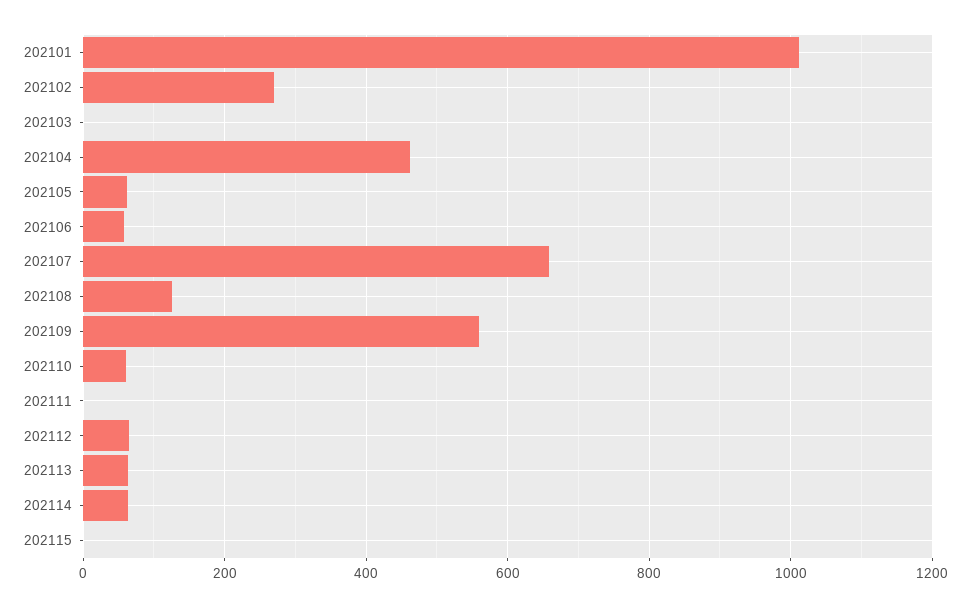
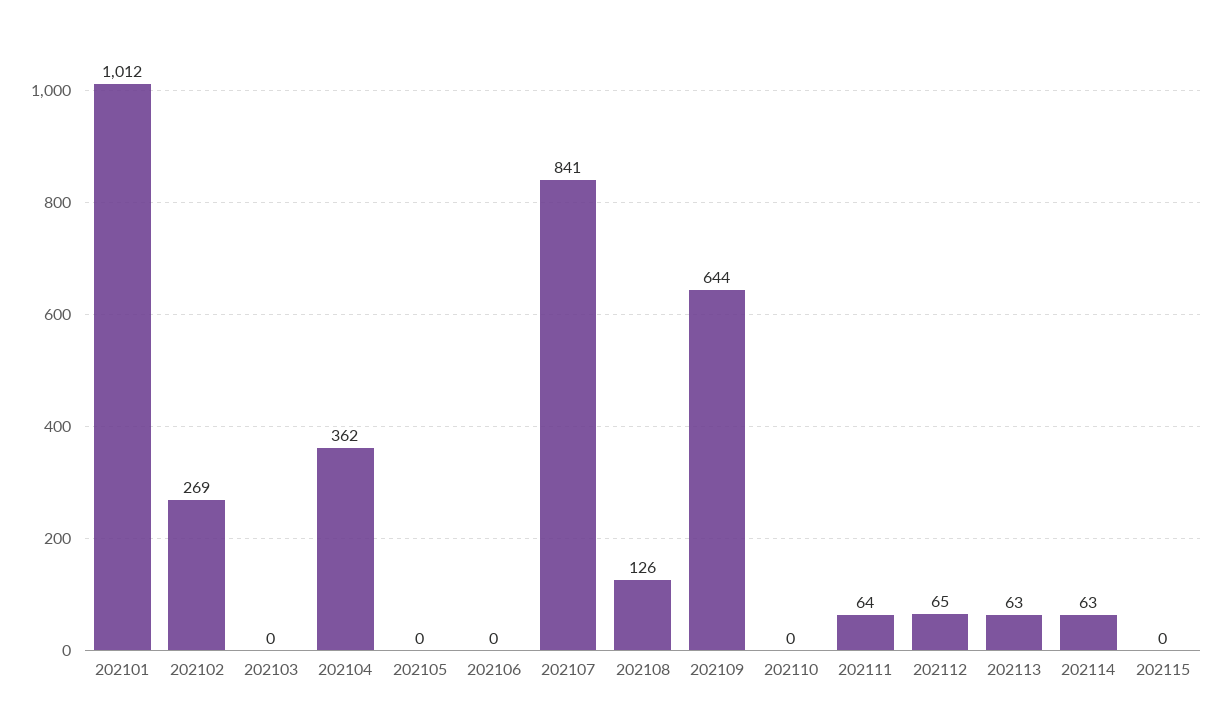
202104: 460 -> 362
202105: 60 -> 0
202106: 60 -> 0
202107: 660 -> 841
202109: 560 -> 644
202110: 60 -> 0
202111: 0 -> 64

